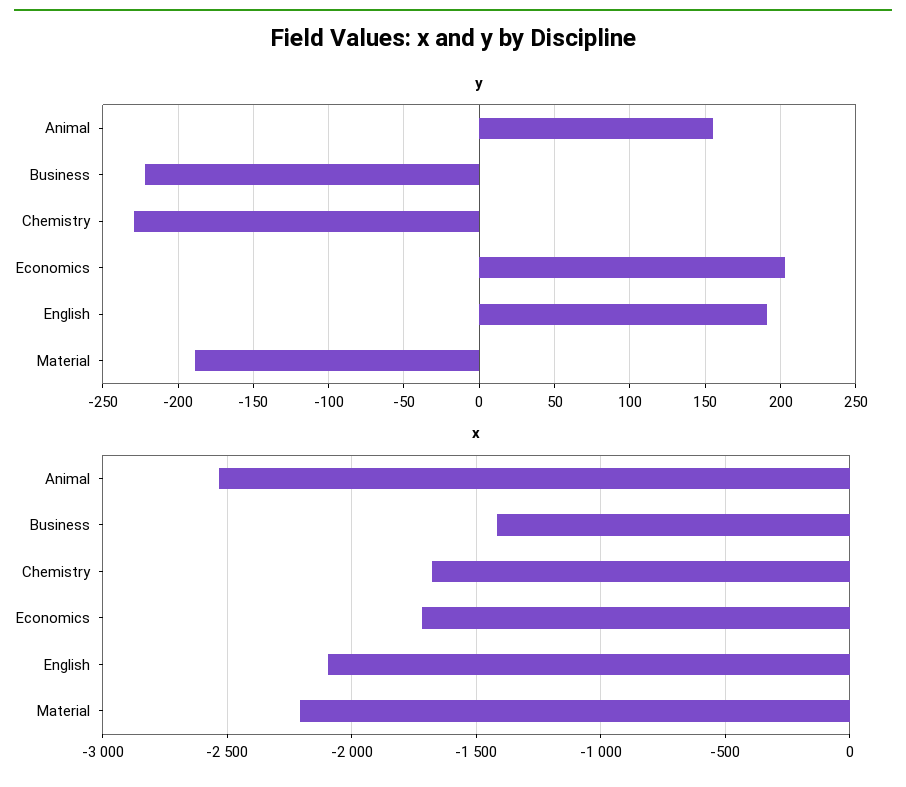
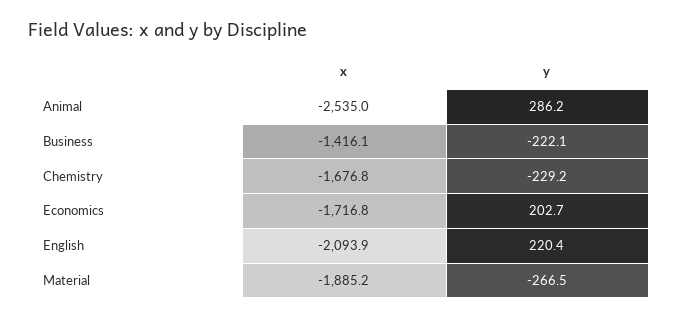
y, Animal: 155 -> 286.2
y, English: 190 -> 220.4
y, Material: -190 -> -266.5
x, Material: -2200 -> -1885.2

